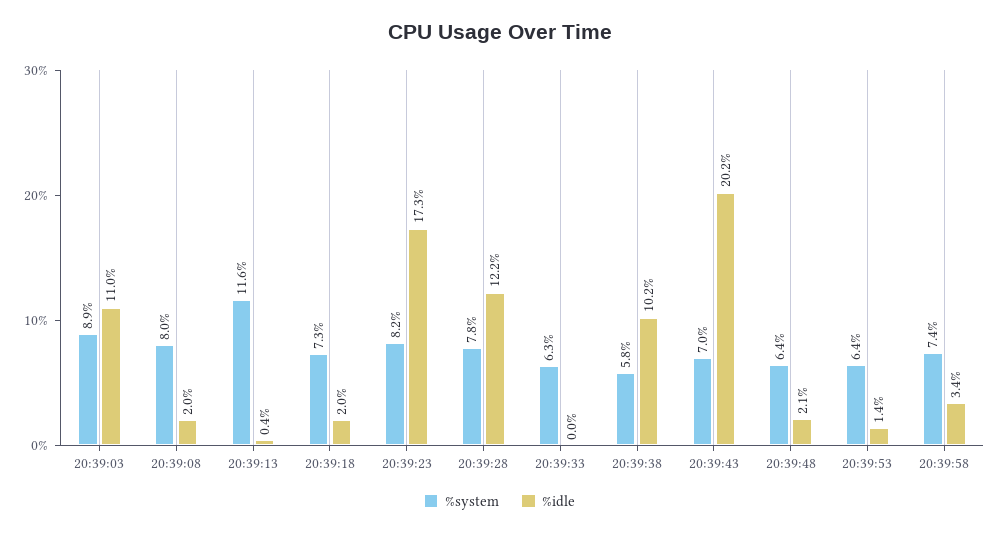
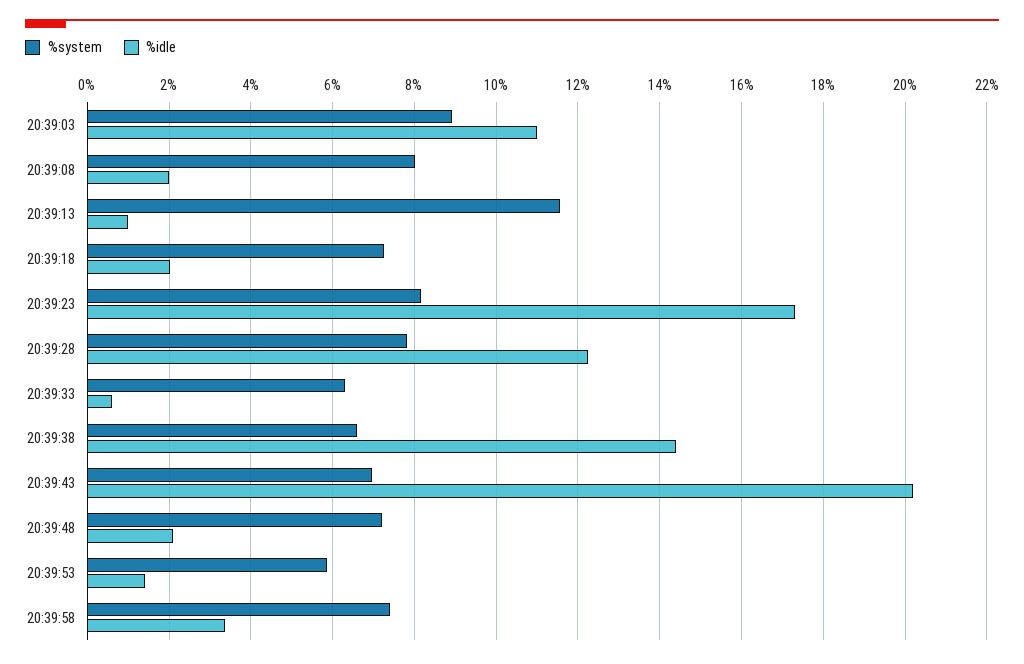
%idle, 20:39:13: 0.4 -> 1
%idle, 20:39:33: 0 -> 0.6
%system, 20:39:38: 5.8 -> 6.6
%idle, 20:39:38: 10.2 -> 14.4
%system, 20:39:48: 6.4 -> 7.2
%system, 20:39:53: 6.4 -> 5.8

